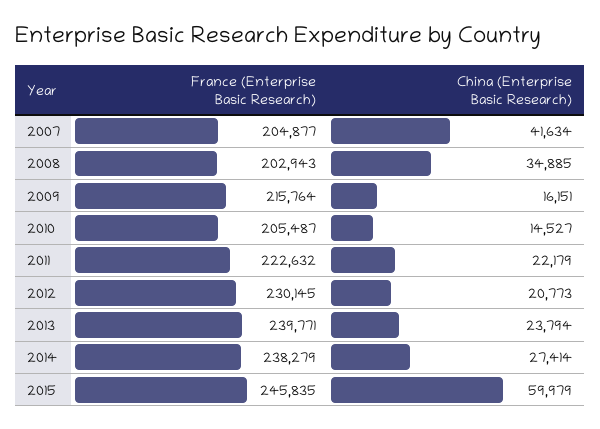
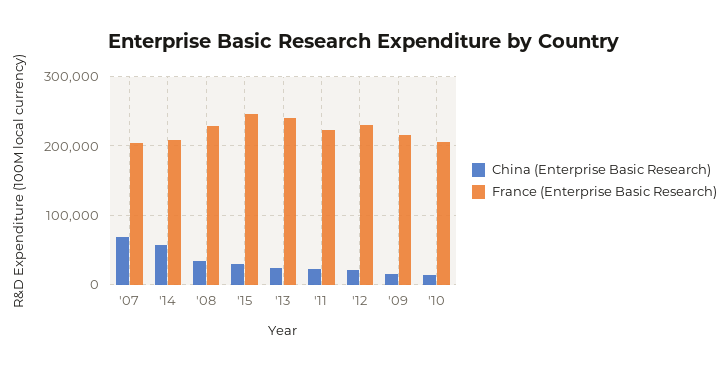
China (Enterprise Basic Research), 2007: 41634 -> 70000
France (Enterprise Basic Research), 2008: 202943 -> 230000
France (Enterprise Basic Research), 2014: 238279 -> 210000
China (Enterprise Basic Research), 2014: 27414 -> 60000
China (Enterprise Basic Research), 2015: 59979 -> 30000

